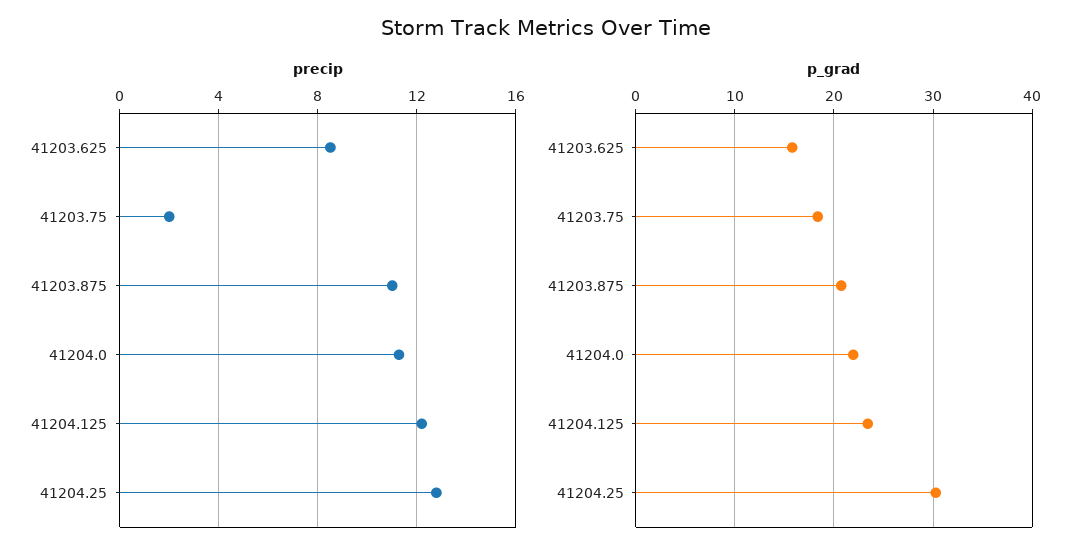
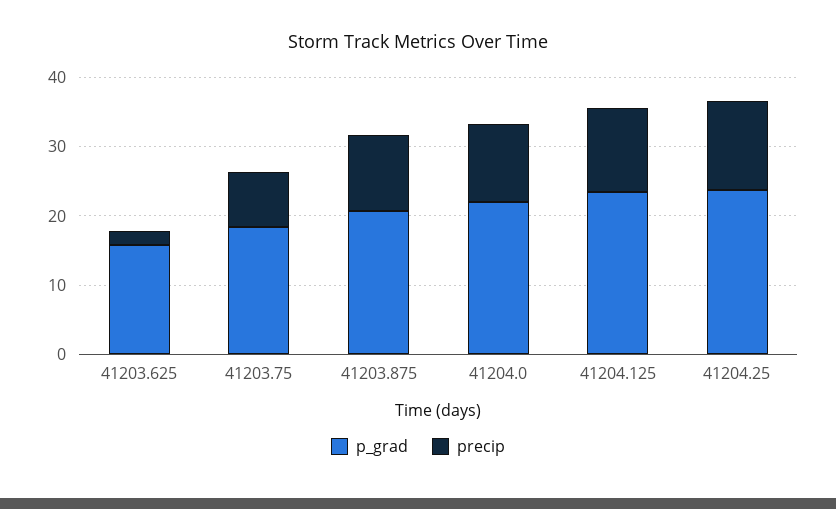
precip, 41203.625: 8.5 -> 2
precip, 41203.75: 2 -> 8
p_grad, 41204.25: 30 -> 24

